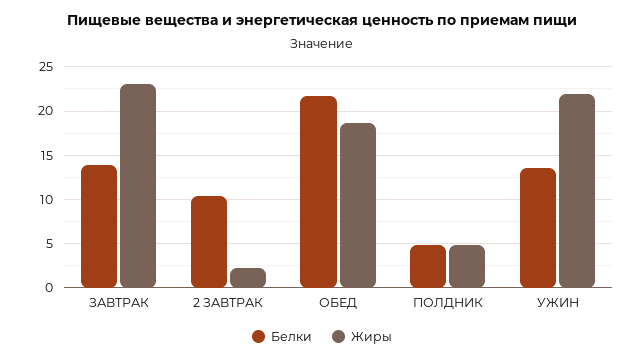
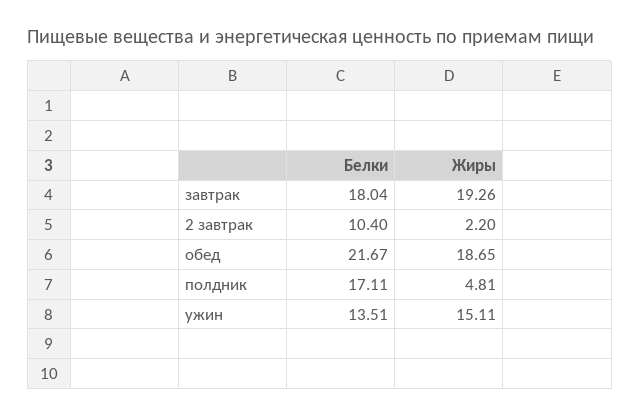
Белки, ЗАВТРАК: 14 -> 18.04
Жиры, ЗАВТРАК: 23 -> 19.26
Белки, ПОЛДНИК: 5 -> 17.11
Жиры, УЖИН: 22 -> 15.11

